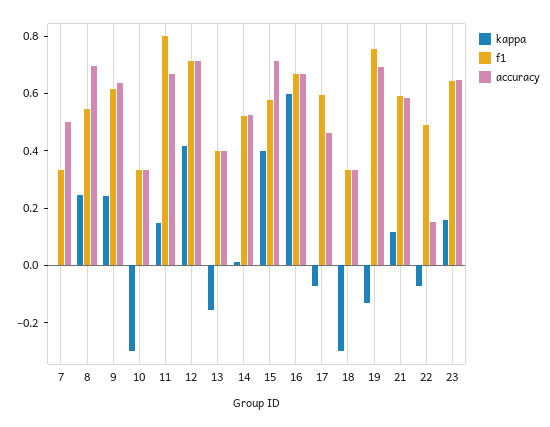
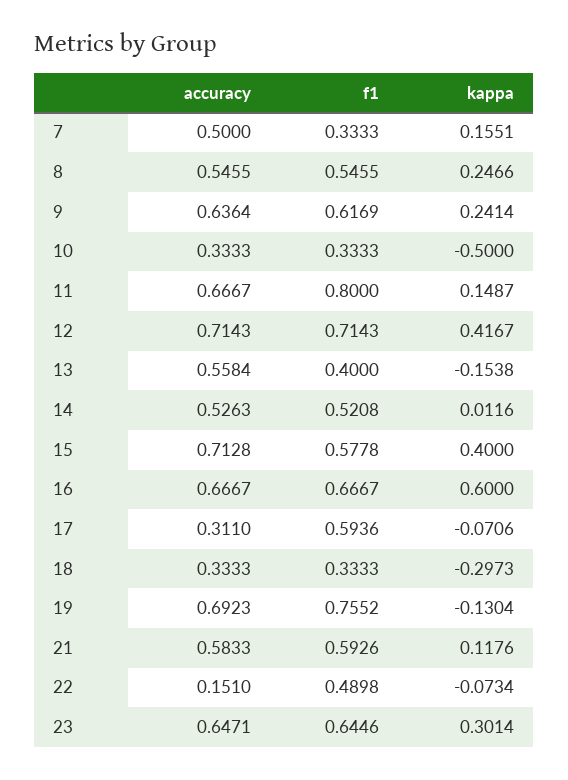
kappa, 7: 0 -> 0.1551
accuracy, 8: 0.7 -> 0.5455
kappa, 10: -0.3 -> -0.5
accuracy, 13: 0.4 -> 0.5584
accuracy, 17: 0.45 -> 0.311
kappa, 23: 0.15 -> 0.3014

